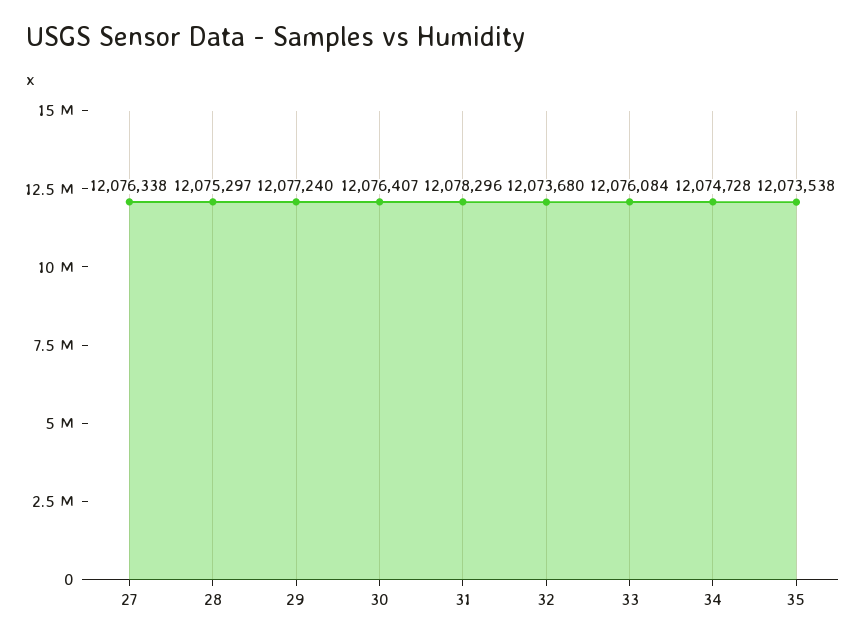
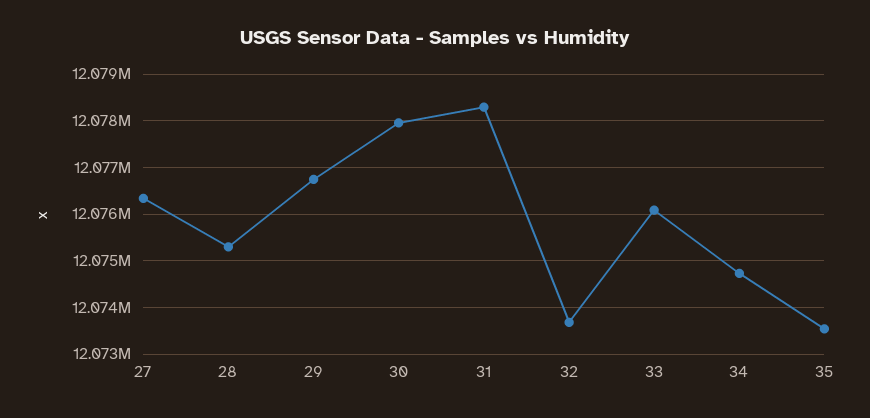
29: 12077240 -> 12076800
30: 12076407 -> 12078000

